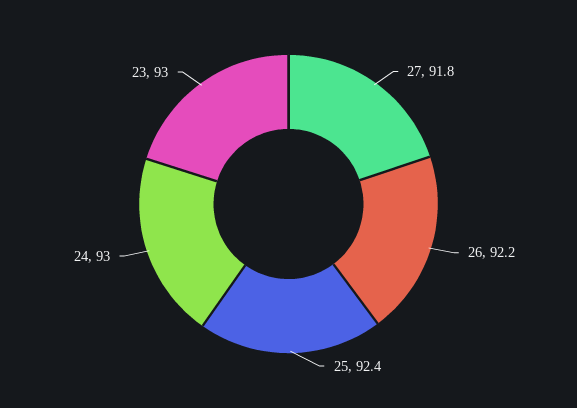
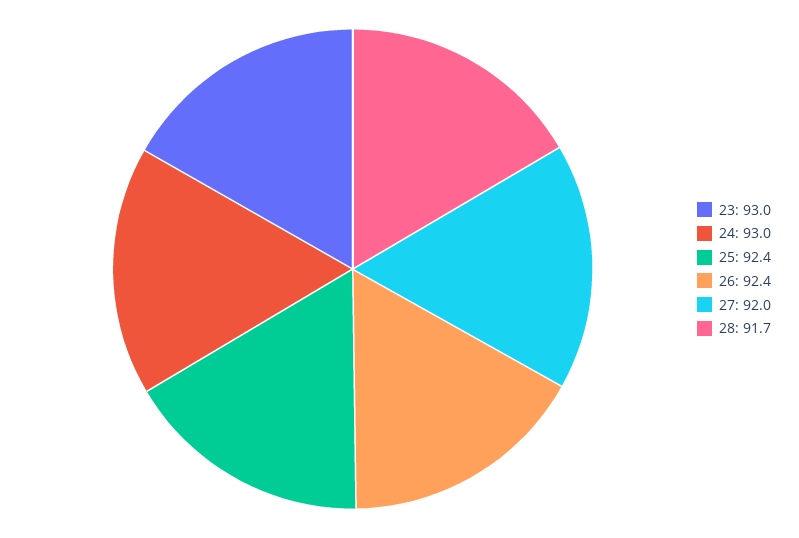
27: 91.8 -> 92
26: 92.2 -> 92.4
28: none -> 91.7

